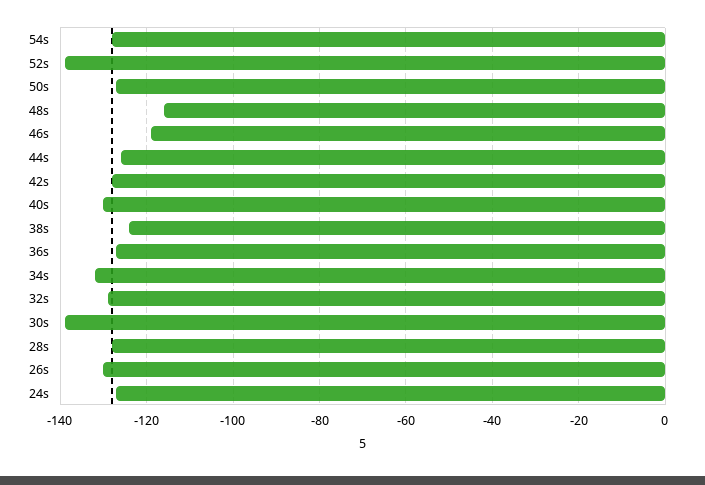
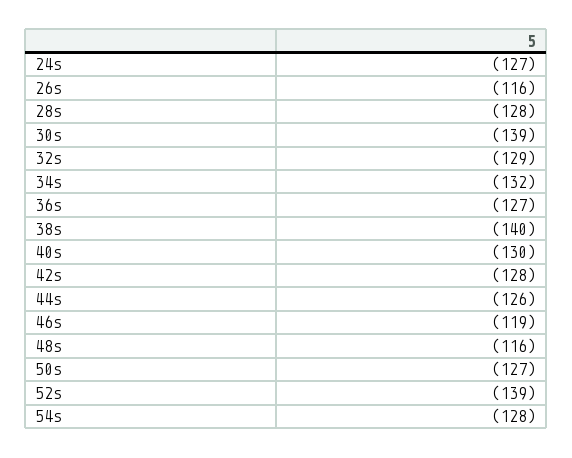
38s: -125 -> -140
26s: -130 -> -116

